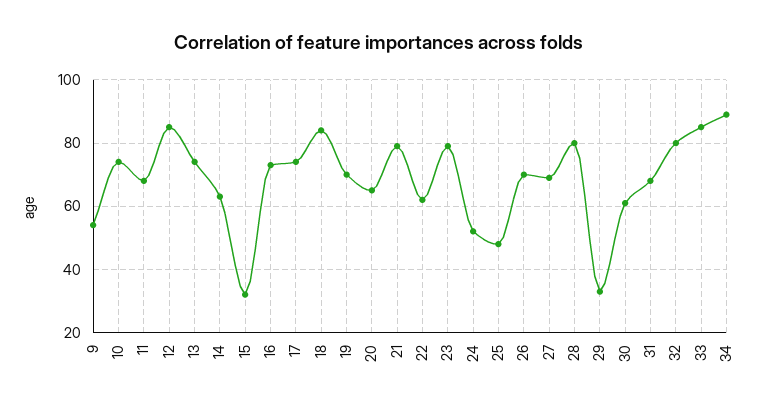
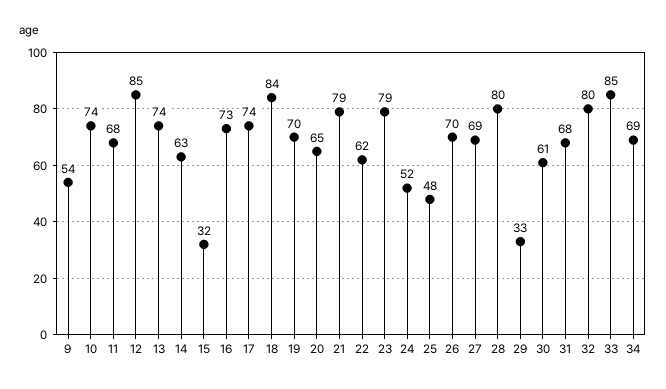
34: 90 -> 69

